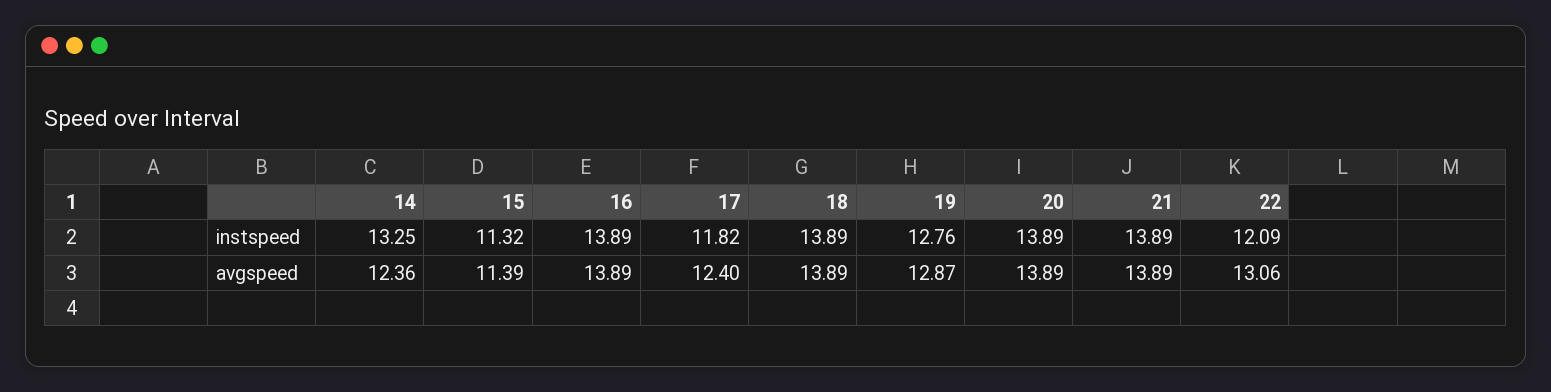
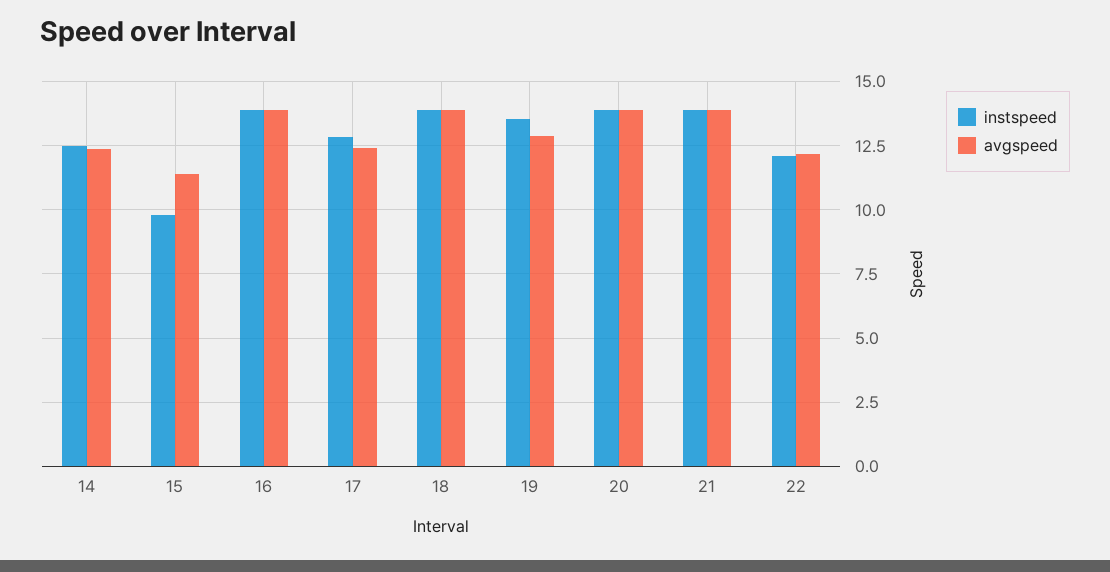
instspeed, 14: 13.25 -> 12.5
instspeed, 15: 11.32 -> 9.75
instspeed, 17: 11.82 -> 12.75
instspeed, 19: 12.76 -> 13.5
avgspeed, 22: 13.06 -> 12.25

